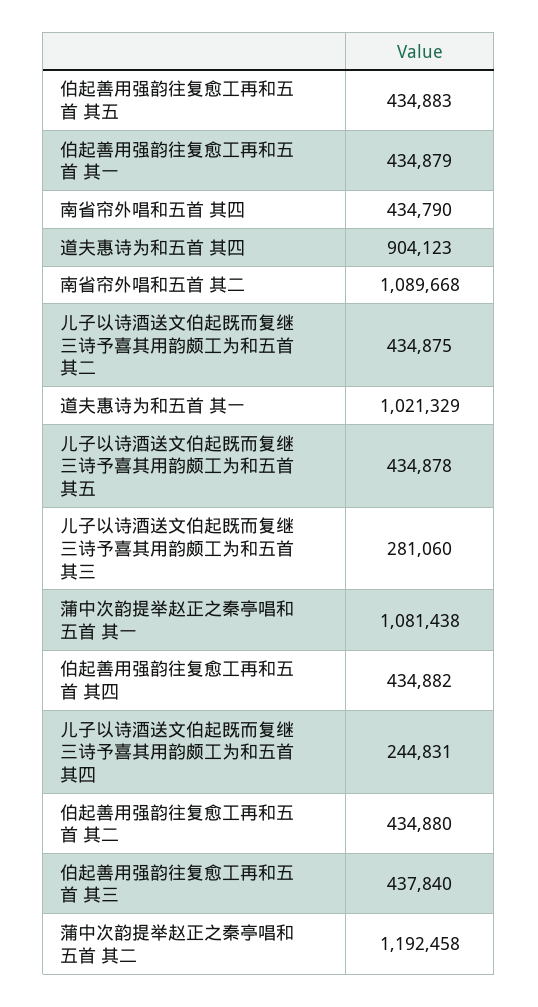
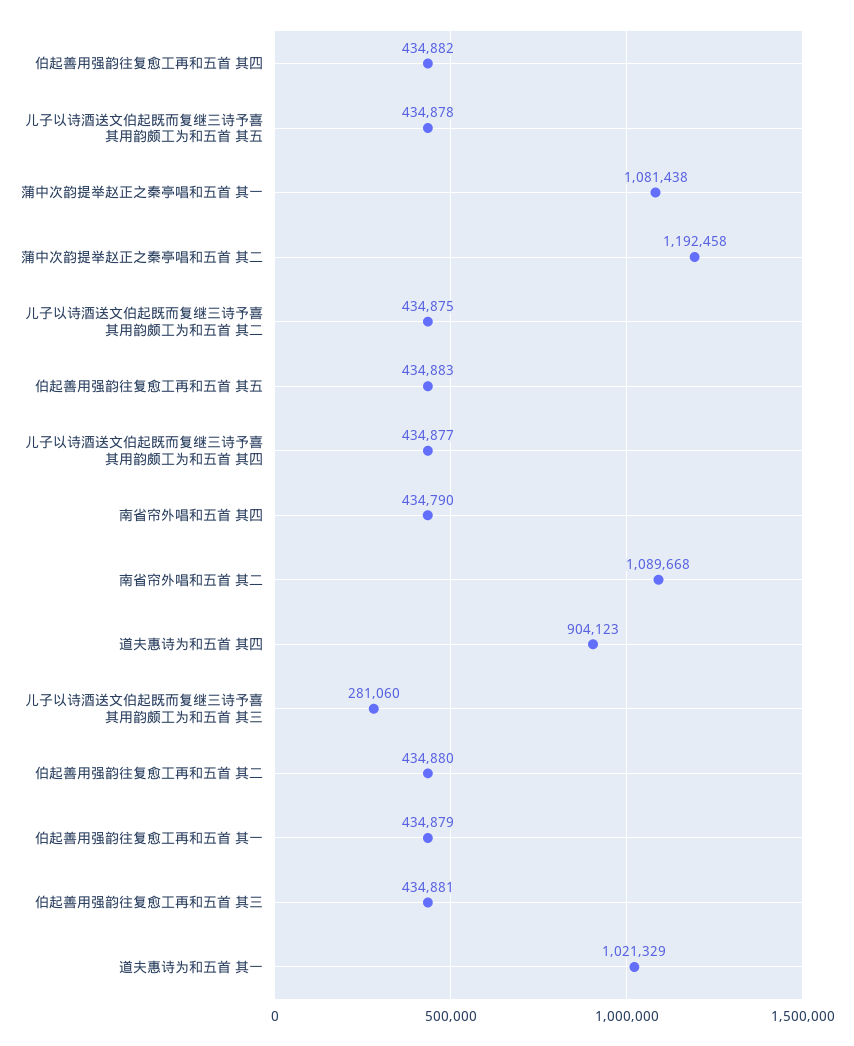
儿子以诗酒送文伯起既而复继三诗予喜其用韵颇工为和五首 其四: 244831 -> 434877
伯起善用强韵往复愈工再和五首 其三: 437840 -> 434881

